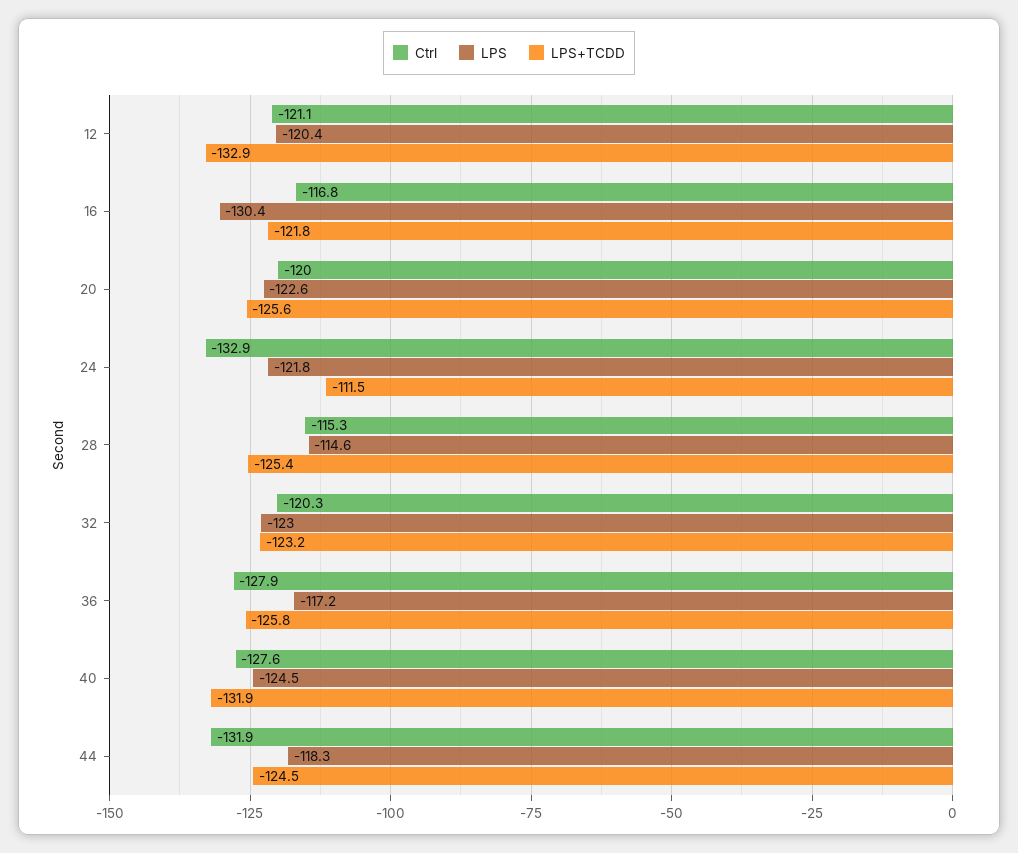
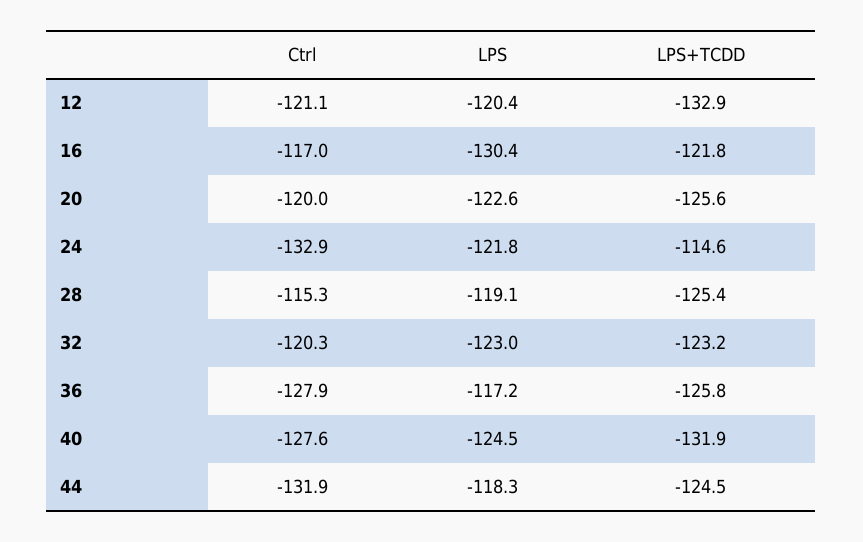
Ctrl, 16: -116.8 -> -117
LPS+TCDD, 24: -111.5 -> -114.6
LPS, 28: -114.6 -> -119.1

